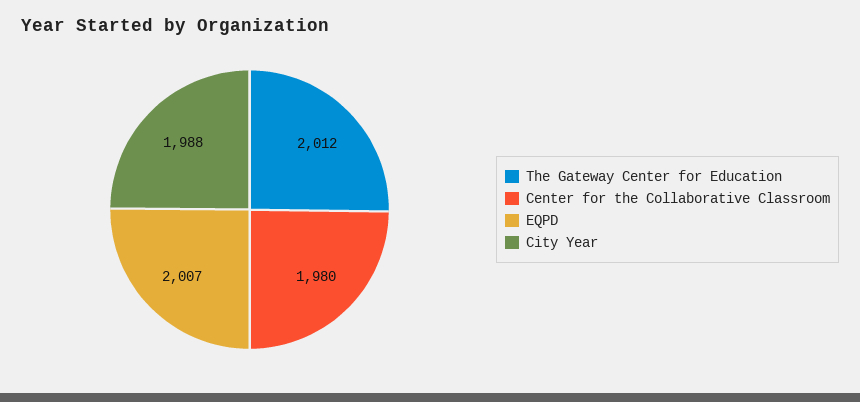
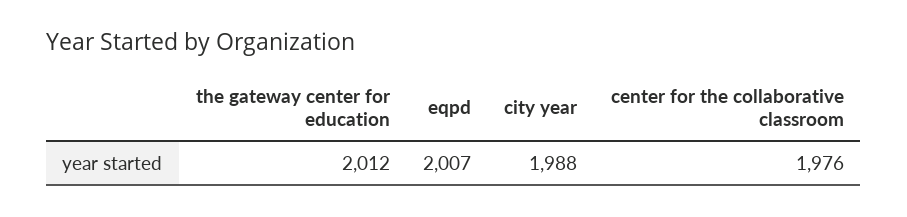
Center for the Collaborative Classroom: 1980 -> 1976

